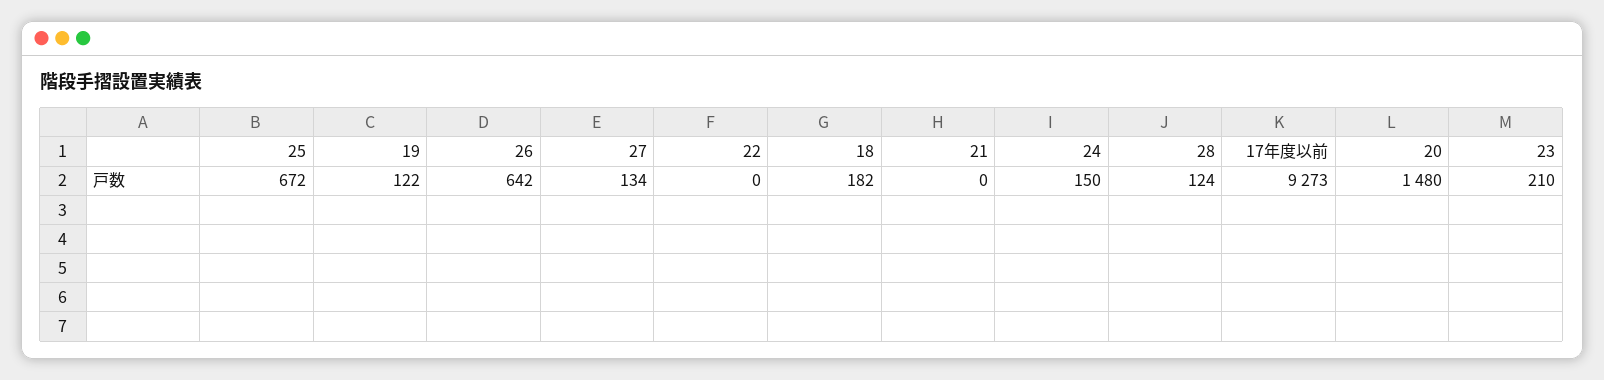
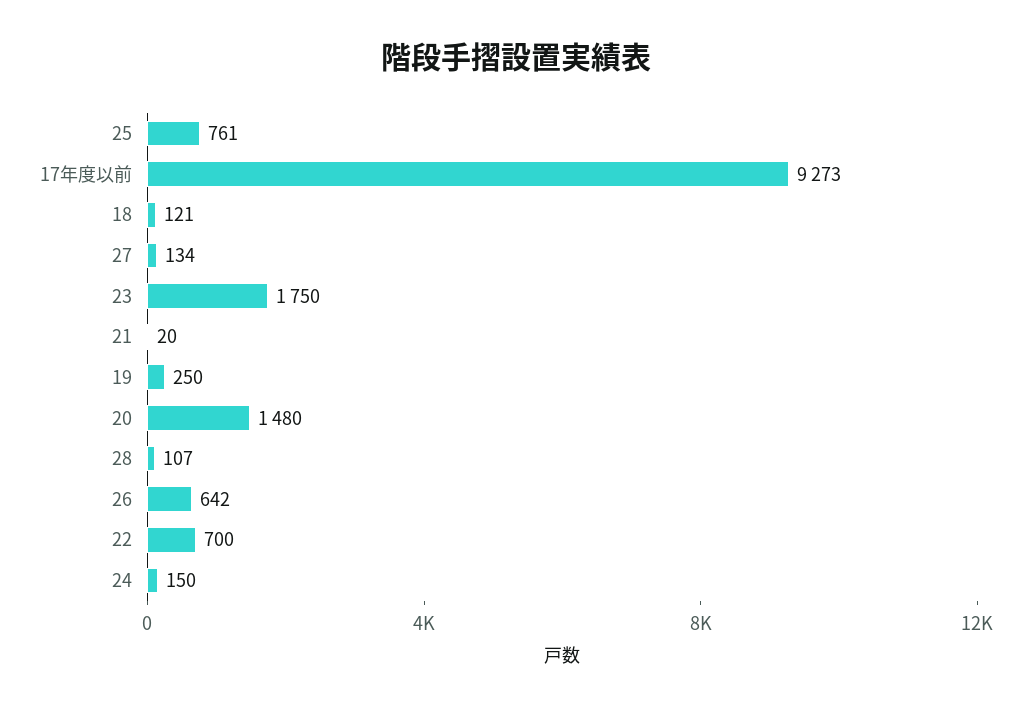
25: 672 -> 761
19: 122 -> 250
22: 0 -> 700
18: 182 -> 121
21: 0 -> 20
28: 124 -> 107
23: 210 -> 1750

